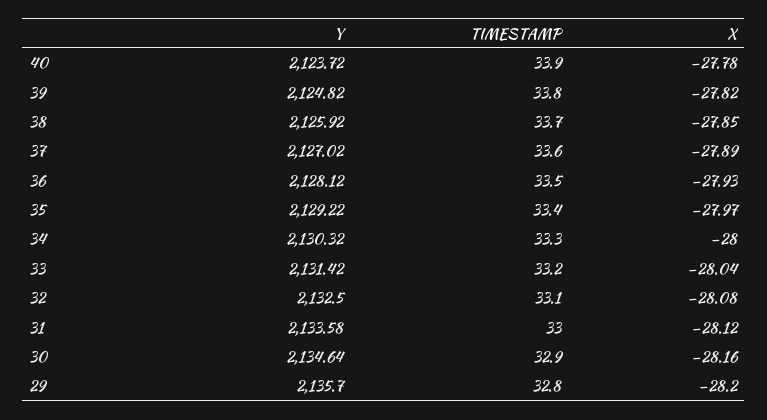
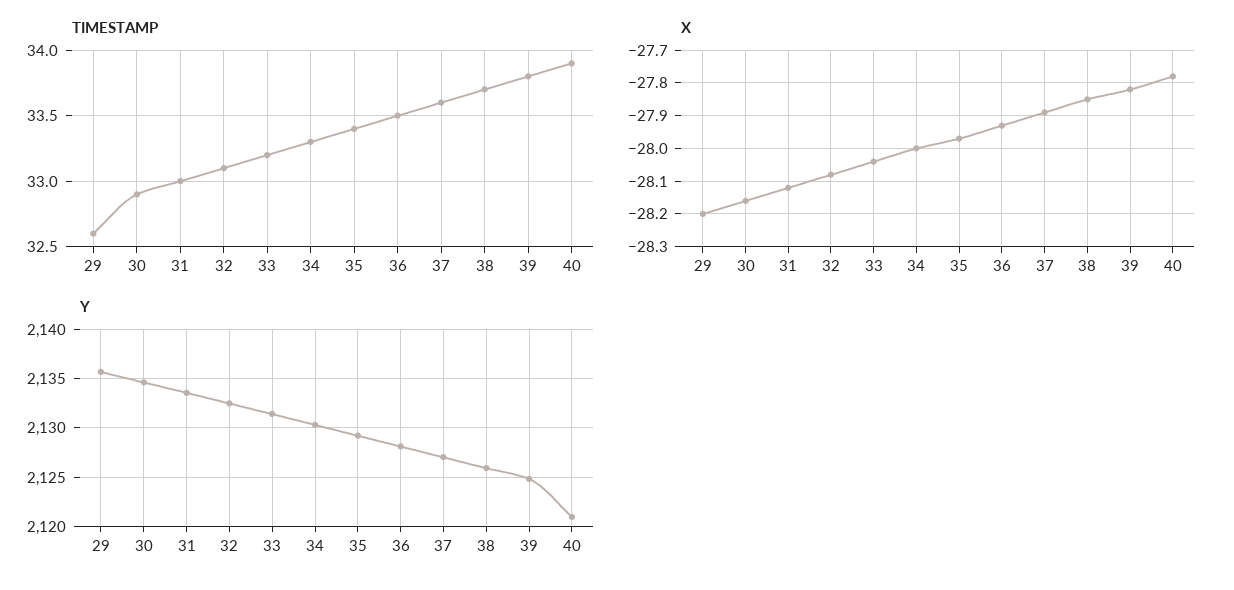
Y, 40: 2123.72 -> 2121
TIMESTAMP, 29: 32.8 -> 32.6

